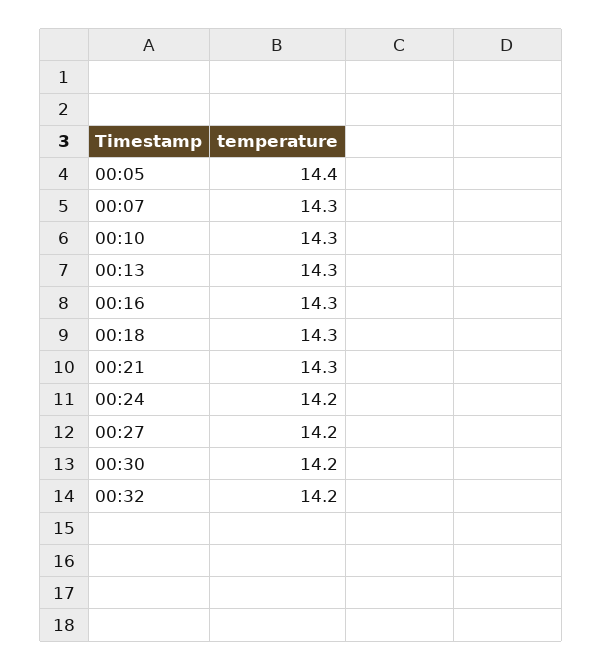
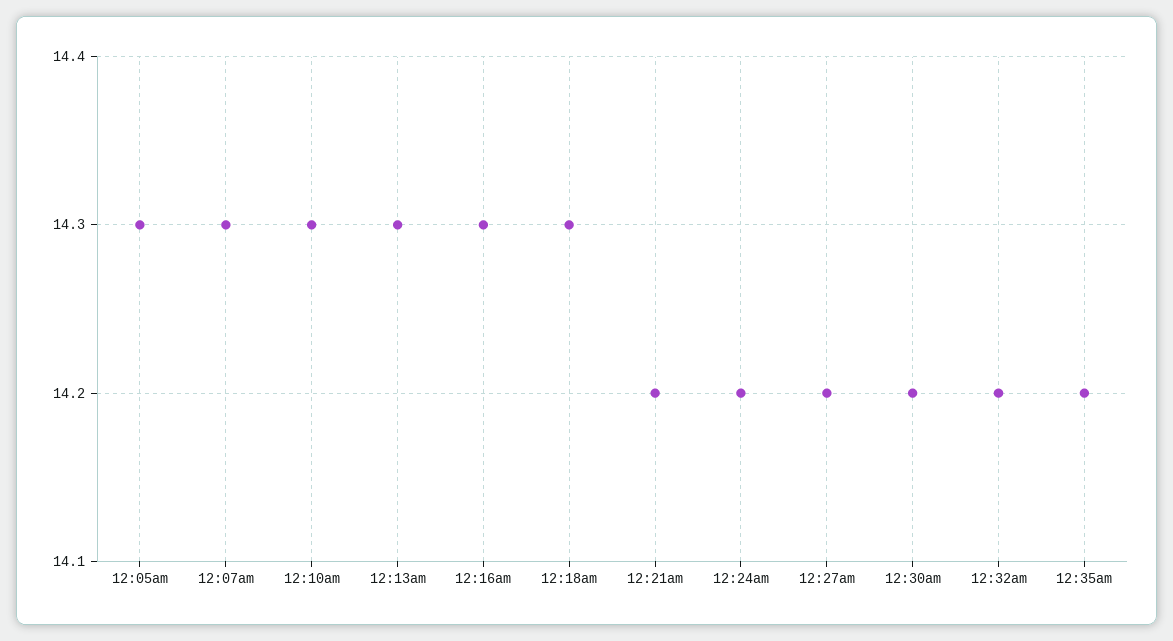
00:05: 14.4 -> 14.3
00:21: 14.3 -> 14.2
12:35am: none -> 14.2

